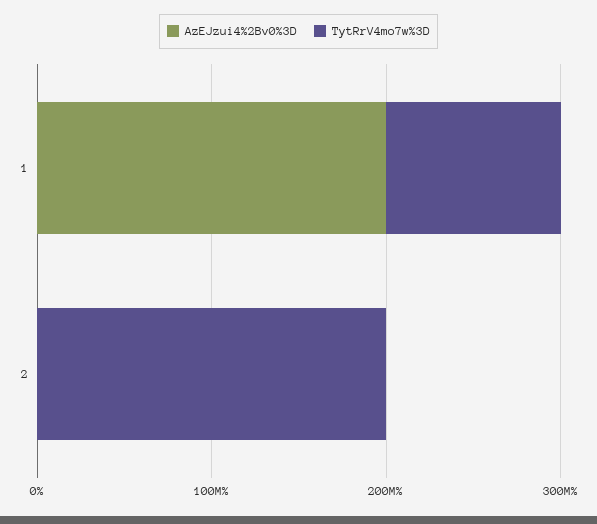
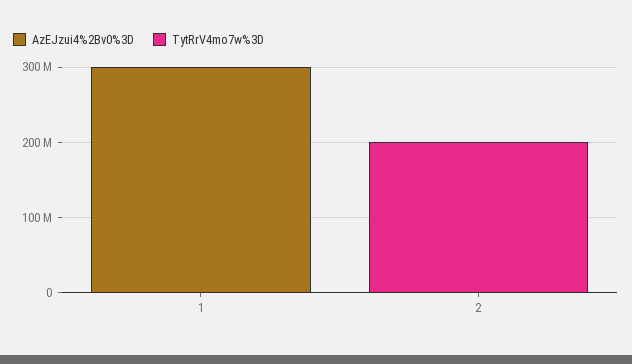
AzEJzui4%2Bv0%3D, 1: 200000000 -> 300000000
TytRrV4mo7w%3D, 1: 100000000 -> 0

